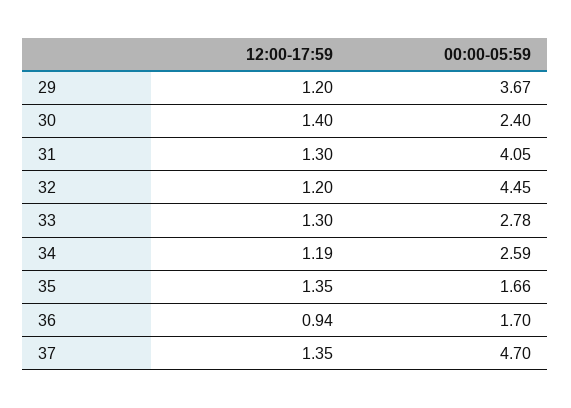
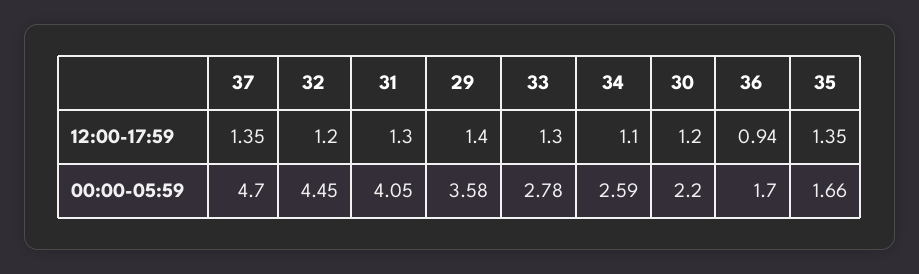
12:00-17:59, 29: 1.2 -> 1.4
00:00-05:59, 29: 3.67 -> 3.58
12:00-17:59, 30: 1.4 -> 1.2
00:00-05:59, 30: 2.4 -> 2.2
12:00-17:59, 34: 1.19 -> 1.1

